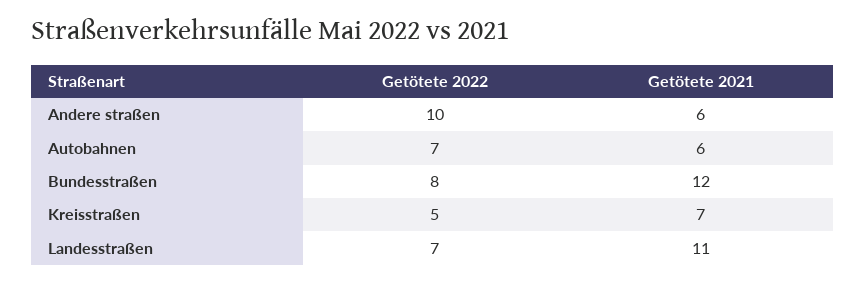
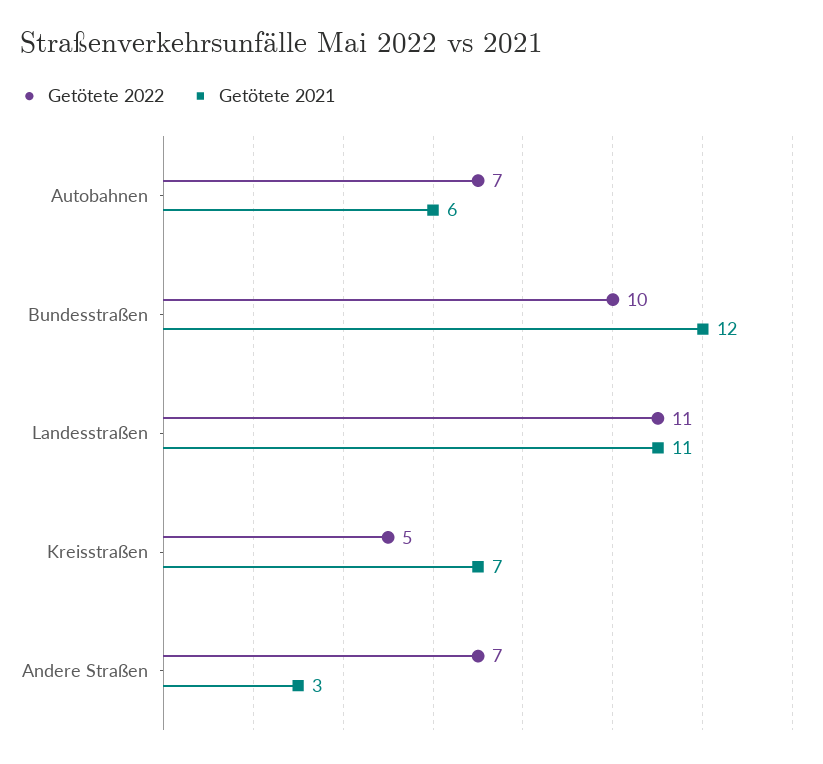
Getötete 2022, Andere straßen: 10 -> 7
Getötete 2021, Andere straßen: 6 -> 3
Getötete 2022, Bundesstraßen: 8 -> 10
Getötete 2022, Landesstraßen: 7 -> 11

